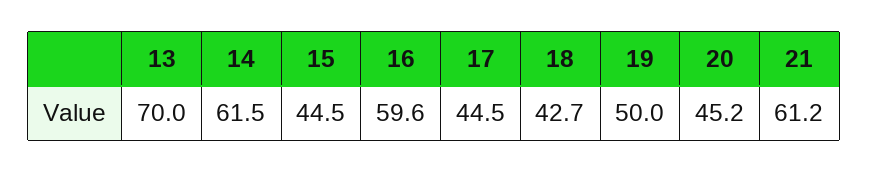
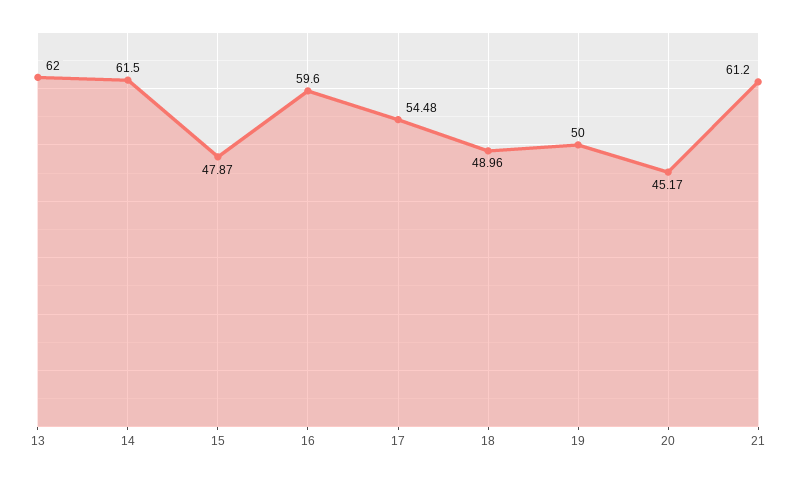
13: 70 -> 62
15: 44.5 -> 47.87
17: 44.5 -> 54.48
18: 42.7 -> 48.96

